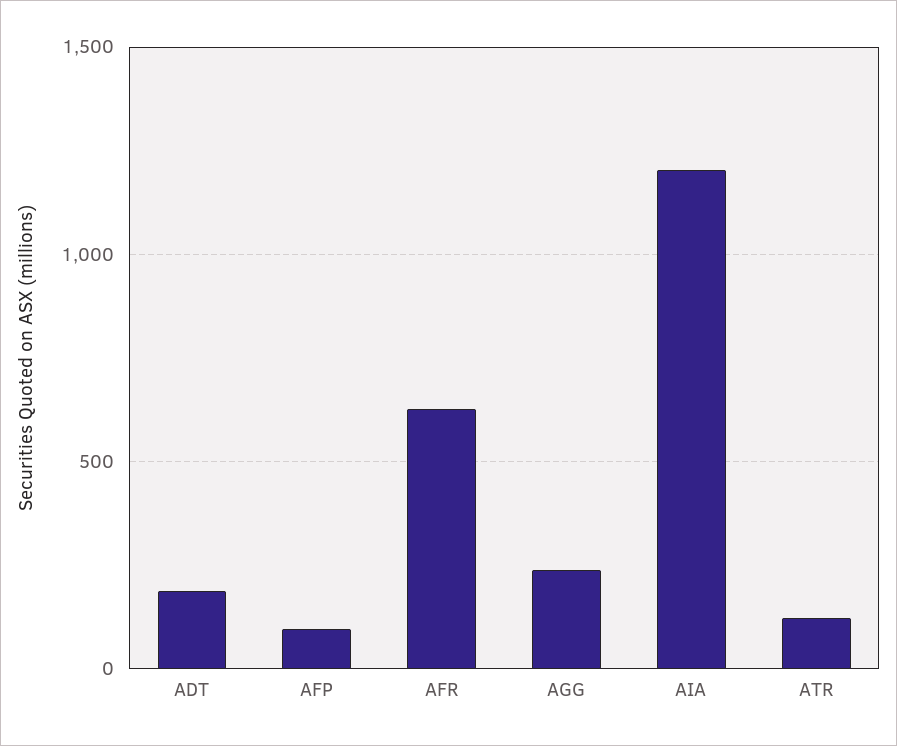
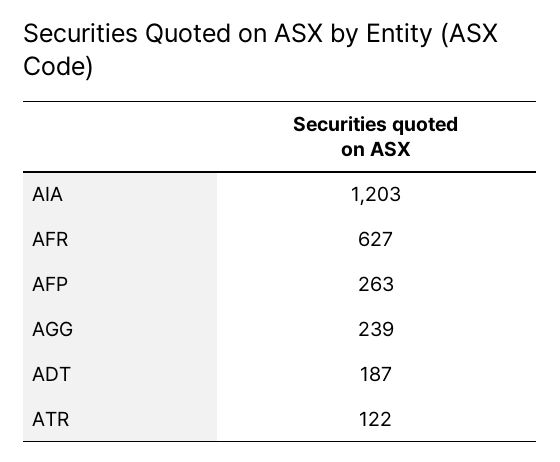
AFP: 100 -> 263

